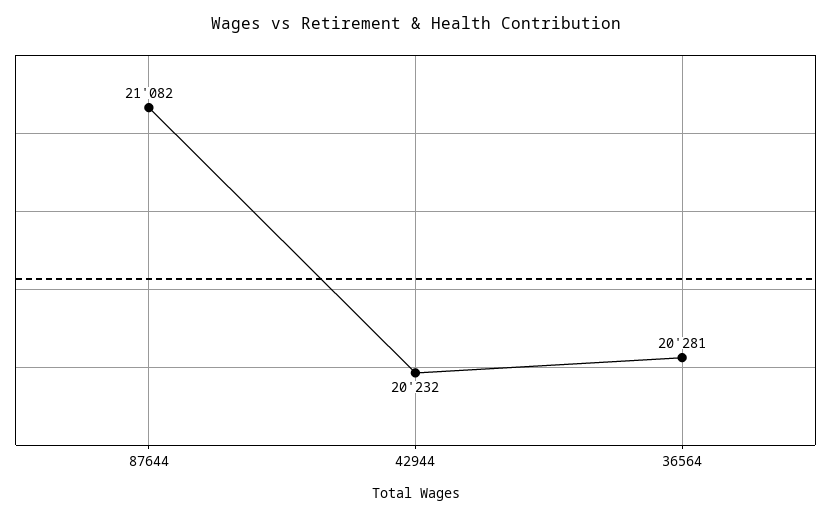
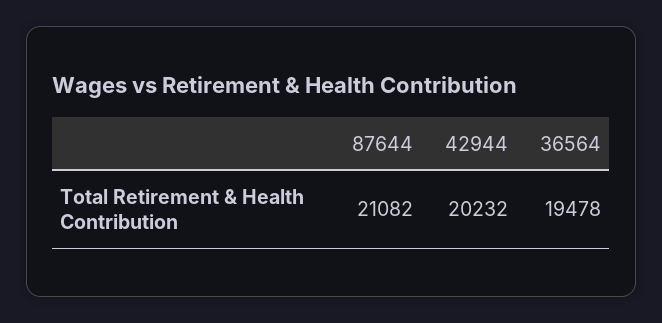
36564: 20281 -> 19478

